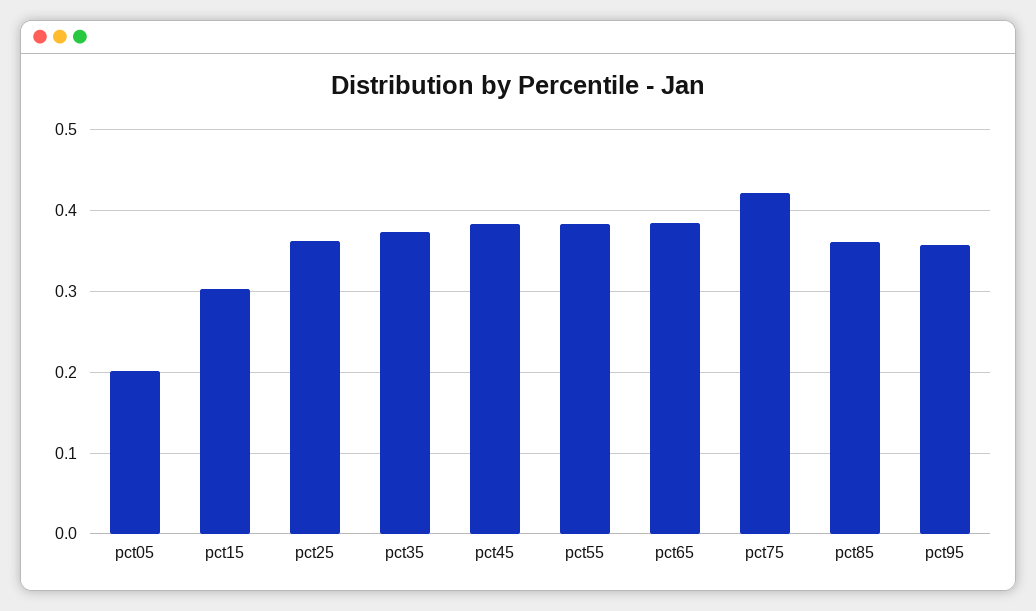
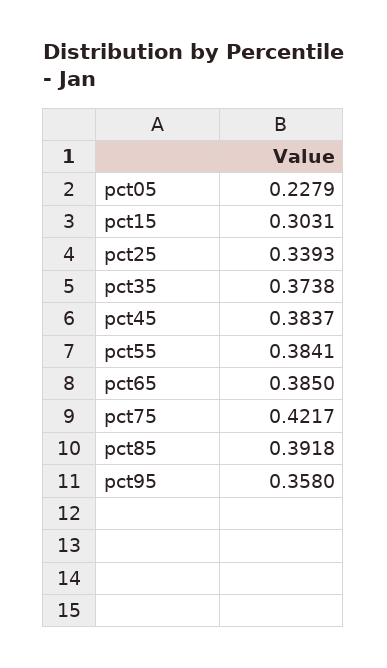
pct05: 0.2 -> 0.2279
pct25: 0.36 -> 0.3393
pct85: 0.36 -> 0.3918

